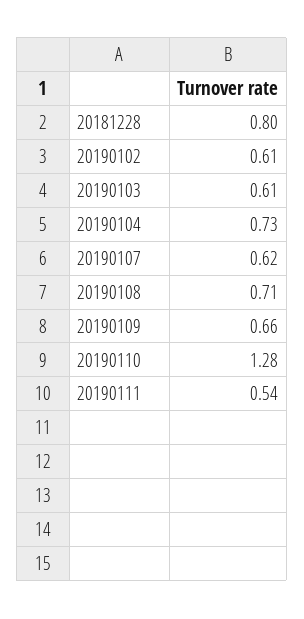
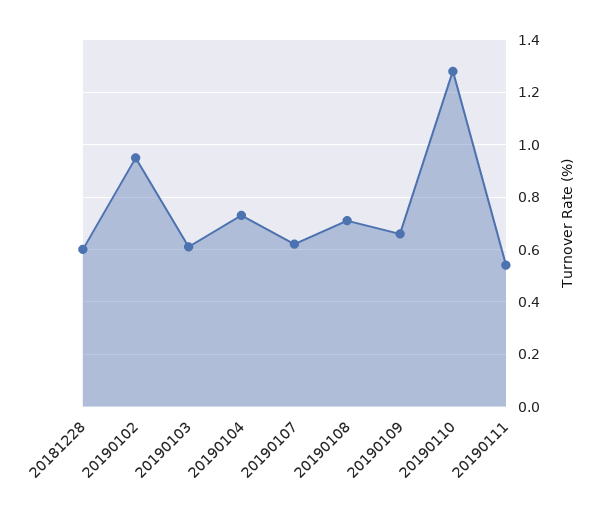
20181228: 0.8 -> 0.6
20190102: 0.61 -> 0.95

